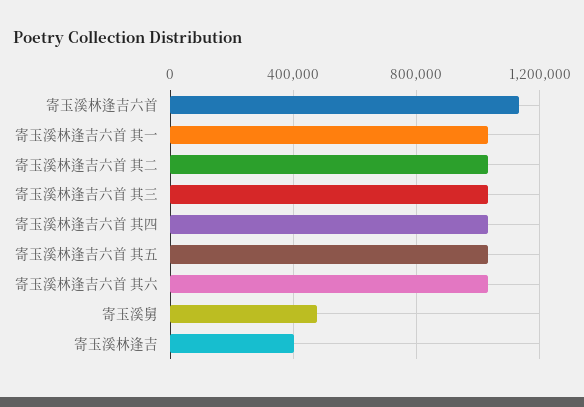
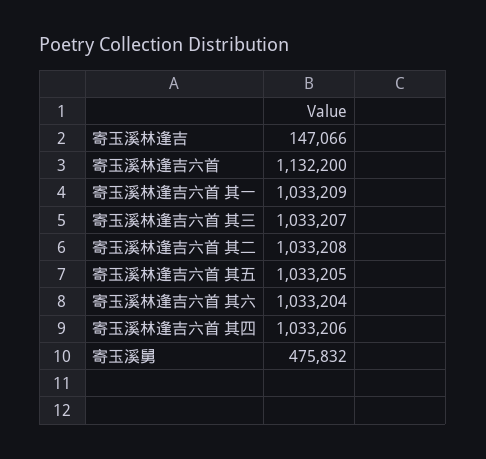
寄玉溪林逢吉: 400000 -> 147066

